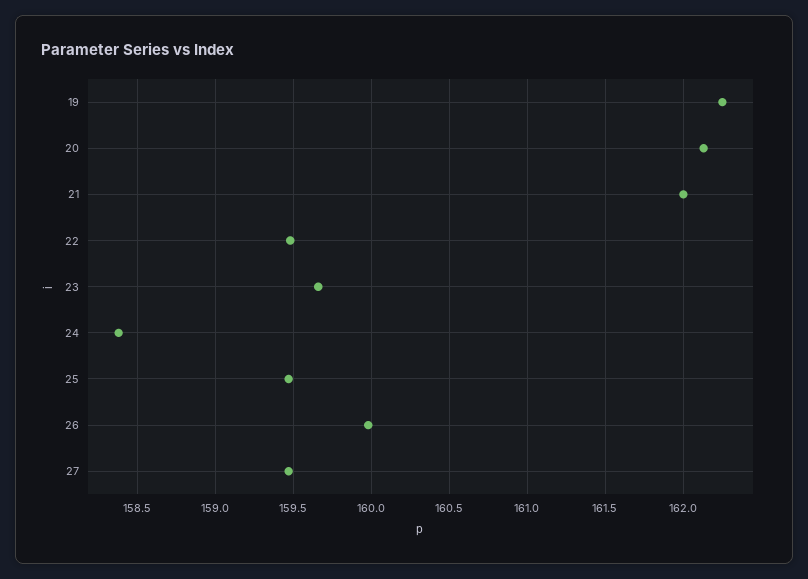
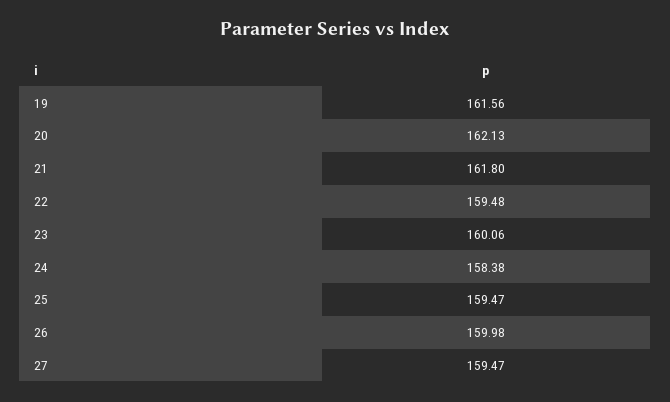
19: 162.25 -> 161.56
21: 162 -> 161.8
23: 159.65 -> 160.06

